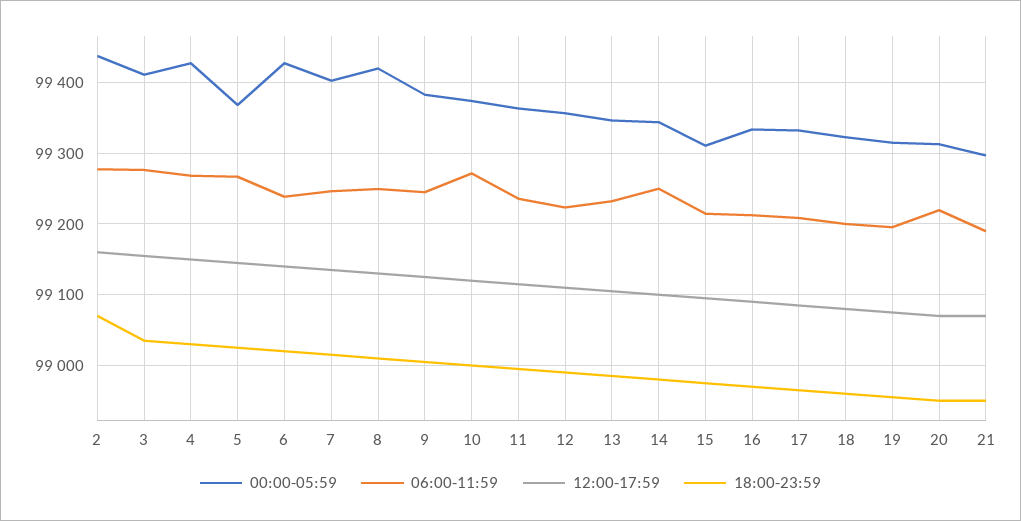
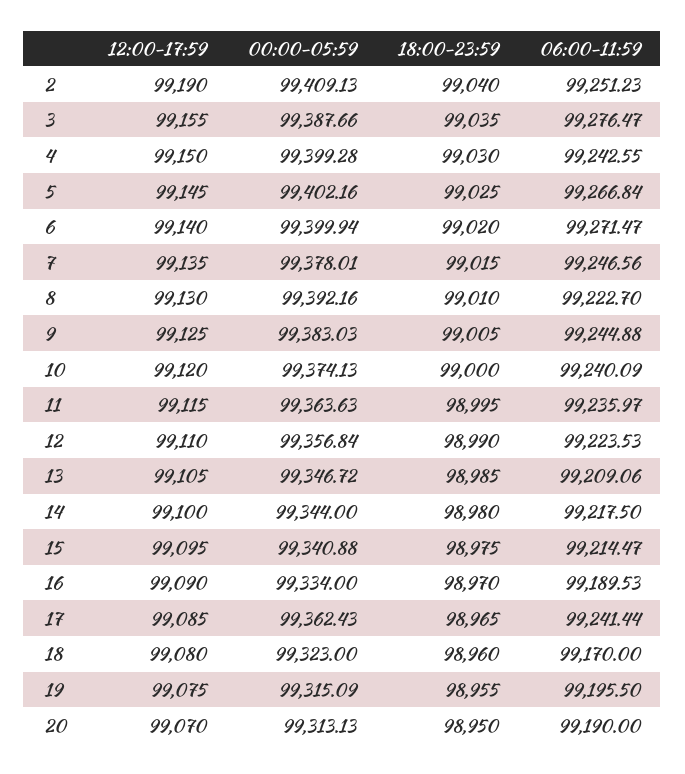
00:00-05:59, 2: 99440 -> 99409.13
06:00-11:59, 2: 99280 -> 99251.23
12:00-17:59, 2: 99160 -> 99190
18:00-23:59, 2: 99070 -> 99040
00:00-05:59, 3: 99410 -> 99387.66
00:00-05:59, 4: 99430 -> 99399.28
06:00-11:59, 4: 99270 -> 99242.55
00:00-05:59, 5: 99370 -> 99402.16
00:00-05:59, 6: 99430 -> 99399.94
06:00-11:59, 6: 99240 -> 99271.47
00:00-05:59, 7: 99400 -> 99378.01
00:00-05:59, 8: 99420 -> 99392.16
06:00-11:59, 8: 99250 -> 99222.7
06:00-11:59, 10: 99270 -> 99240.09
06:00-11:59, 13: 99230 -> 99209.06
06:00-11:59, 14: 99250 -> 99217.5
00:00-05:59, 15: 99310 -> 99340.88
06:00-11:59, 16: 99210 -> 99189.53
00:00-05:59, 17: 99330 -> 99362.43
06:00-11:59, 17: 99210 -> 99241.44
06:00-11:59, 18: 99200 -> 99170
06:00-11:59, 20: 99220 -> 99190
00:00-05:59, 21: 99300 -> none
06:00-11:59, 21: 99190 -> none
12:00-17:59, 21: 99070 -> none
18:00-23:59, 21: 98950 -> none

